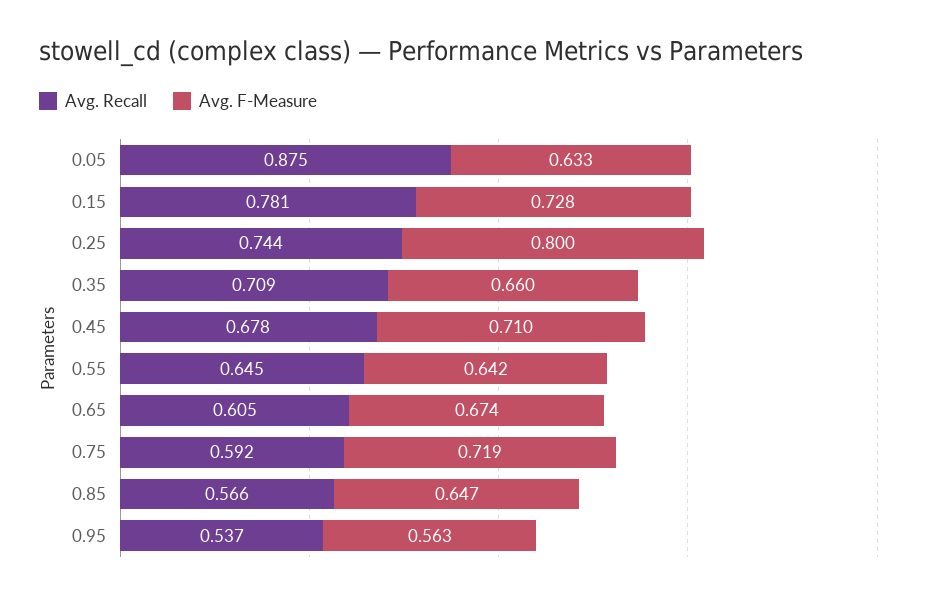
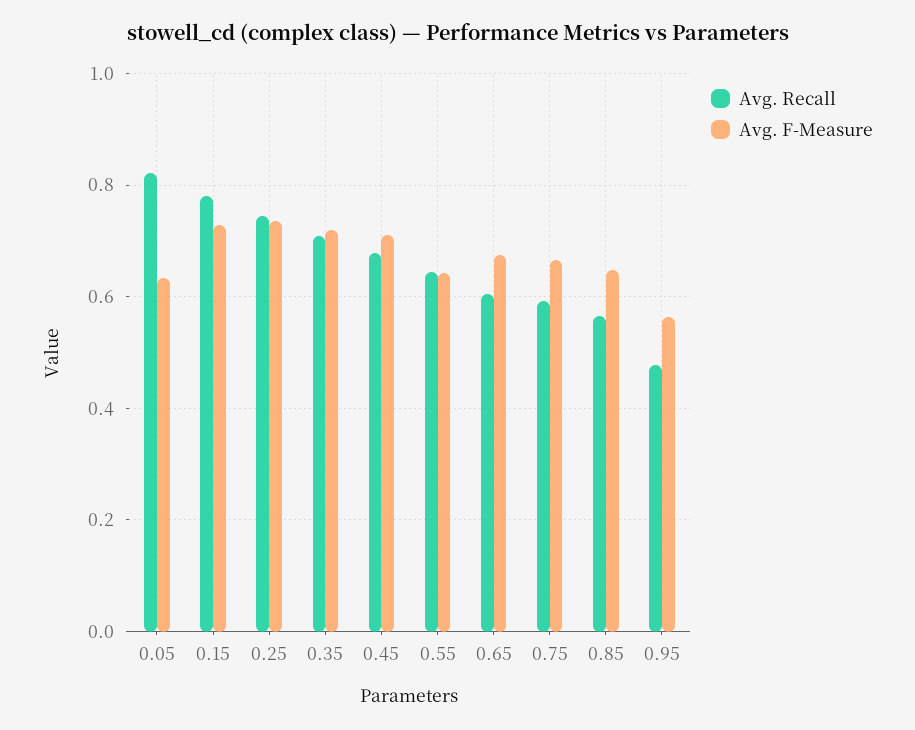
Avg. Recall, 0.05: 0.875 -> 0.82
Avg. F-Measure, 0.25: 0.8 -> 0.74
Avg. F-Measure, 0.35: 0.66 -> 0.72
Avg. F-Measure, 0.75: 0.719 -> 0.66
Avg. Recall, 0.95: 0.537 -> 0.48

